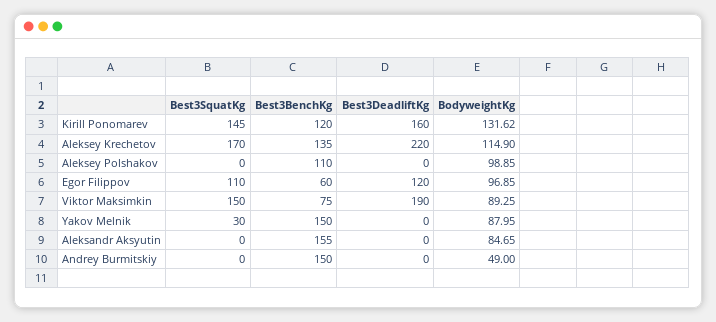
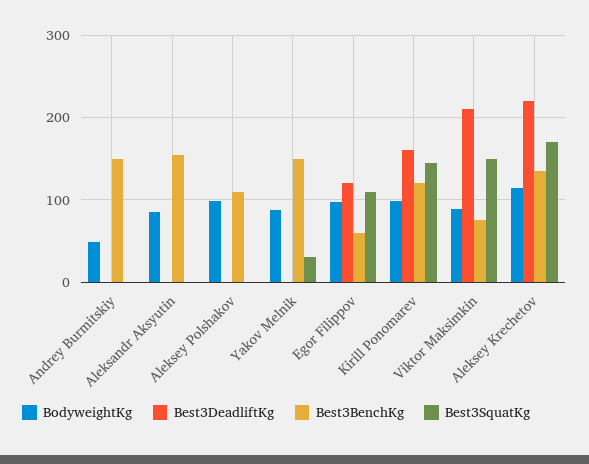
BodyweightKg, Kirill Ponomarev: 131.62 -> 100
Best3DeadliftKg, Viktor Maksimkin: 190 -> 210

